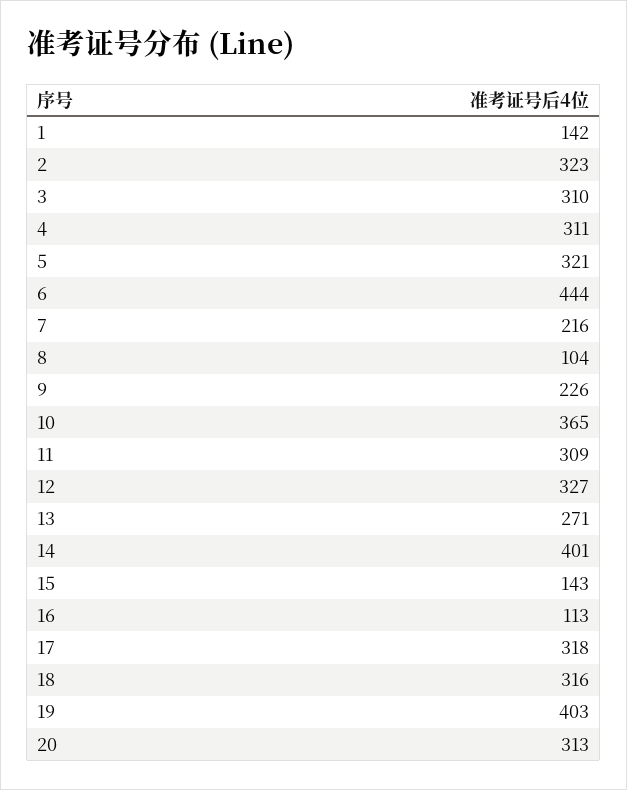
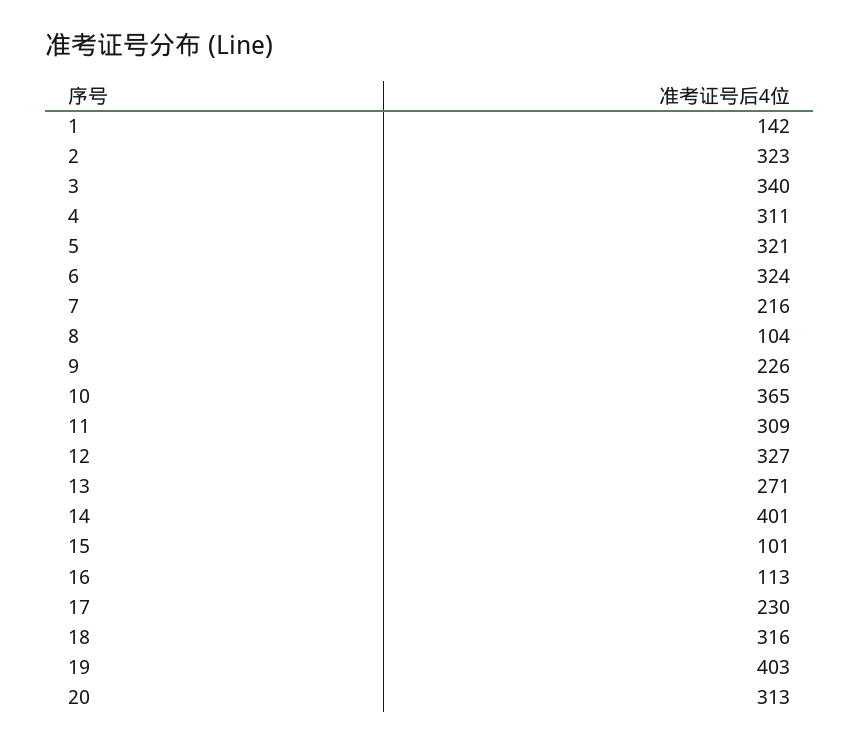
3: 310 -> 340
6: 444 -> 324
15: 143 -> 101
17: 318 -> 230

